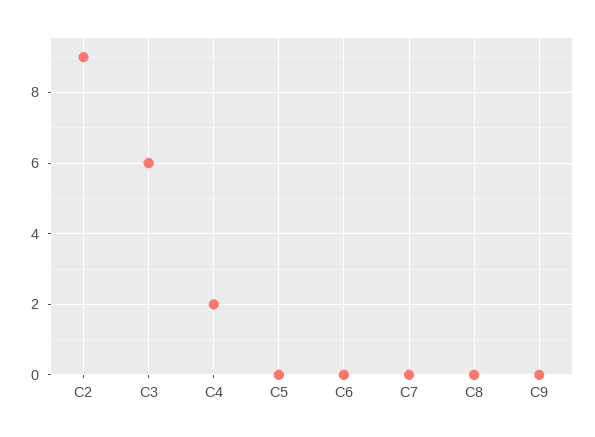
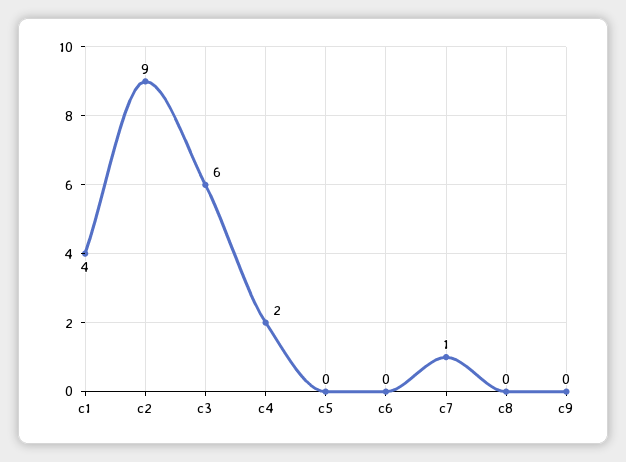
C7: 0 -> 1
c1: none -> 4

